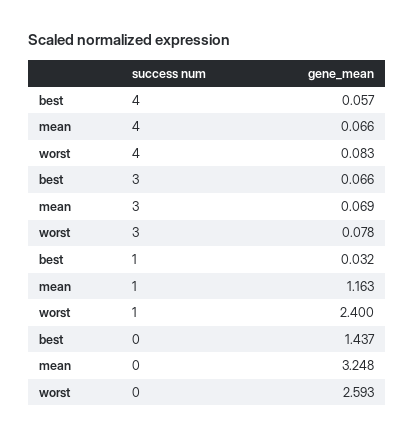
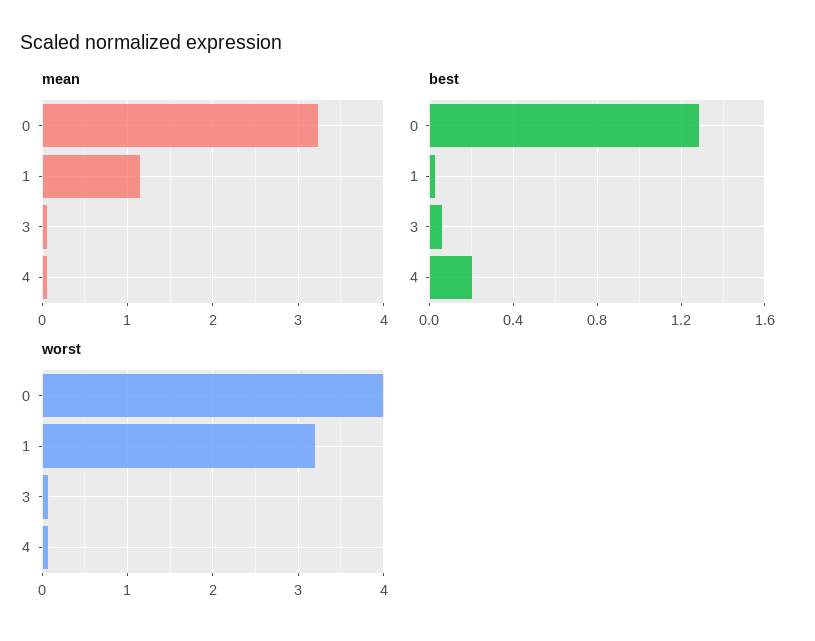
best, 4: 0.057 -> 0.2
worst, 1: 2.4 -> 3.2
best, 0: 1.437 -> 1.3
worst, 0: 2.593 -> 4

